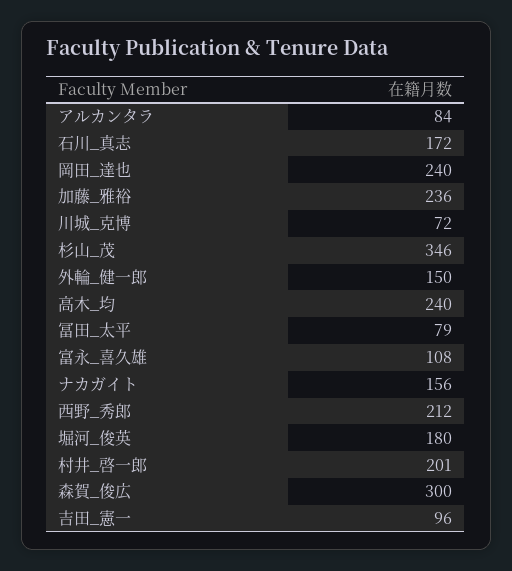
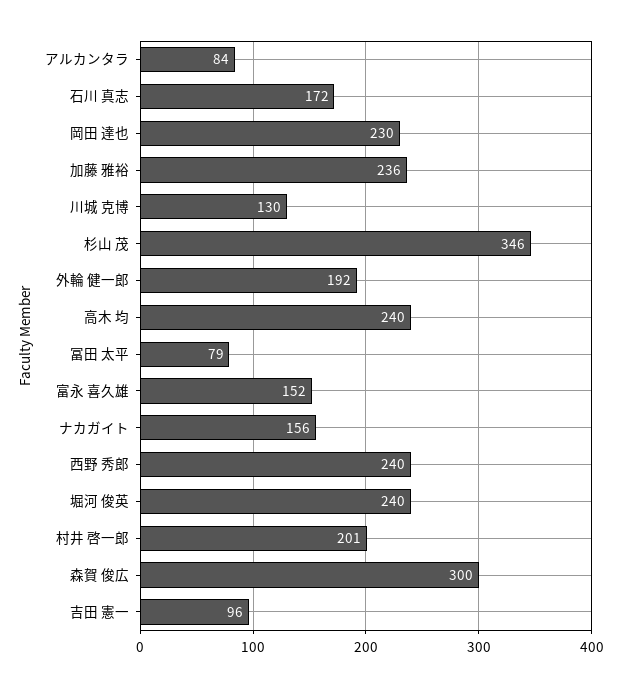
岡田_達也: 240 -> 230
川城_克博: 72 -> 130
外輪_健一郎: 150 -> 192
富永_喜久雄: 108 -> 152
西野_秀郎: 212 -> 240
堀河_俊英: 180 -> 240

